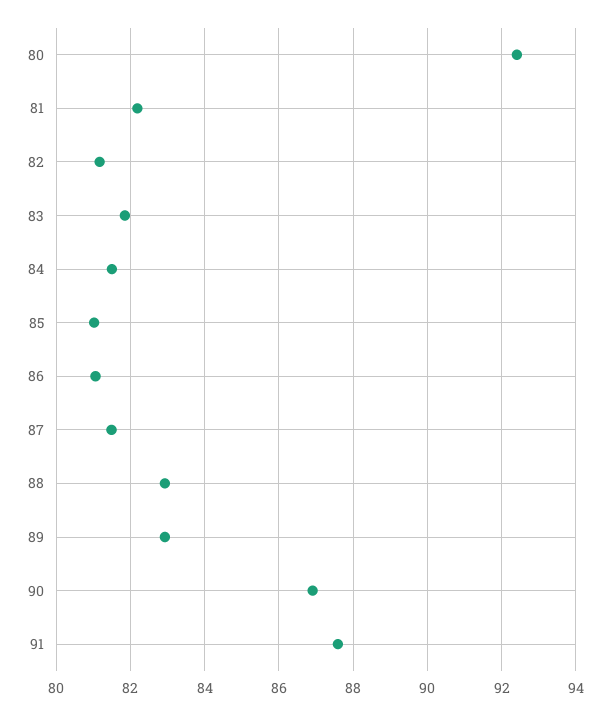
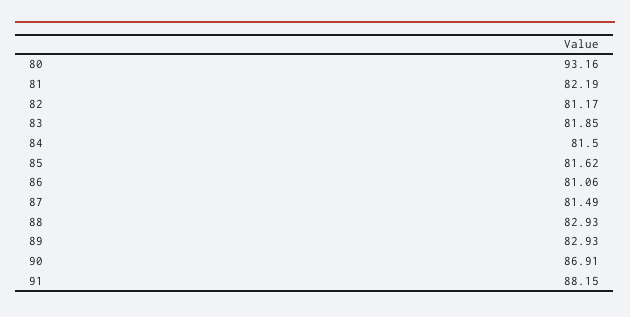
80: 92.4 -> 93.16
85: 81 -> 81.62
91: 87.6 -> 88.15

